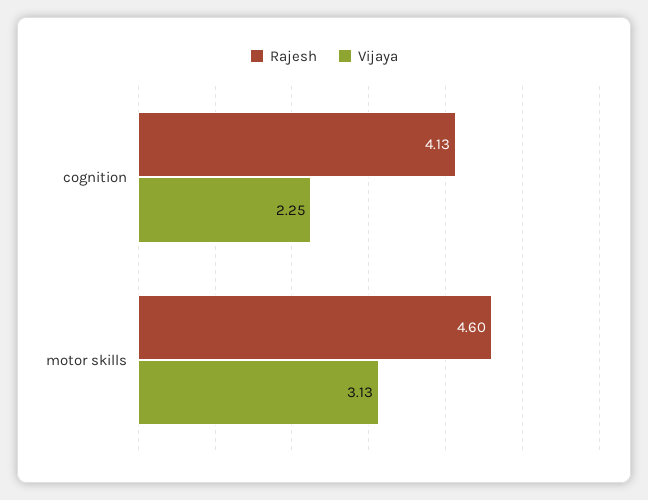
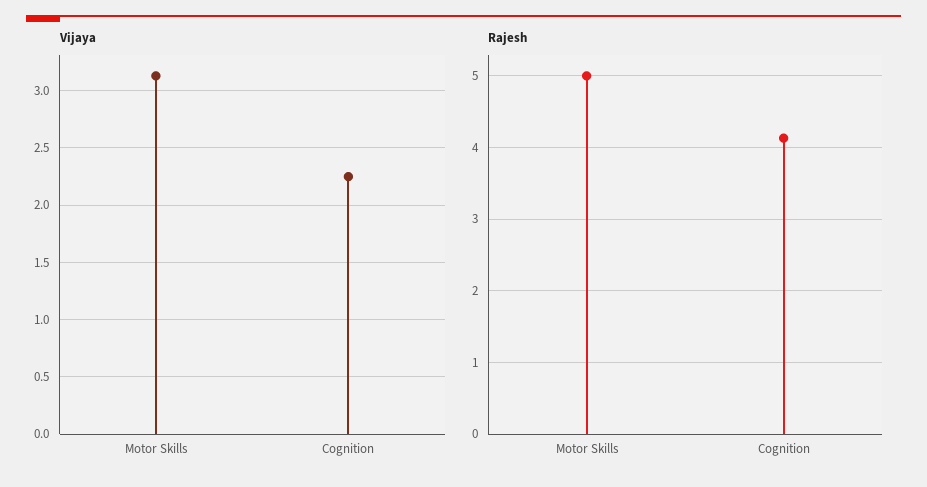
Rajesh, motor skills: 4.6 -> 5

